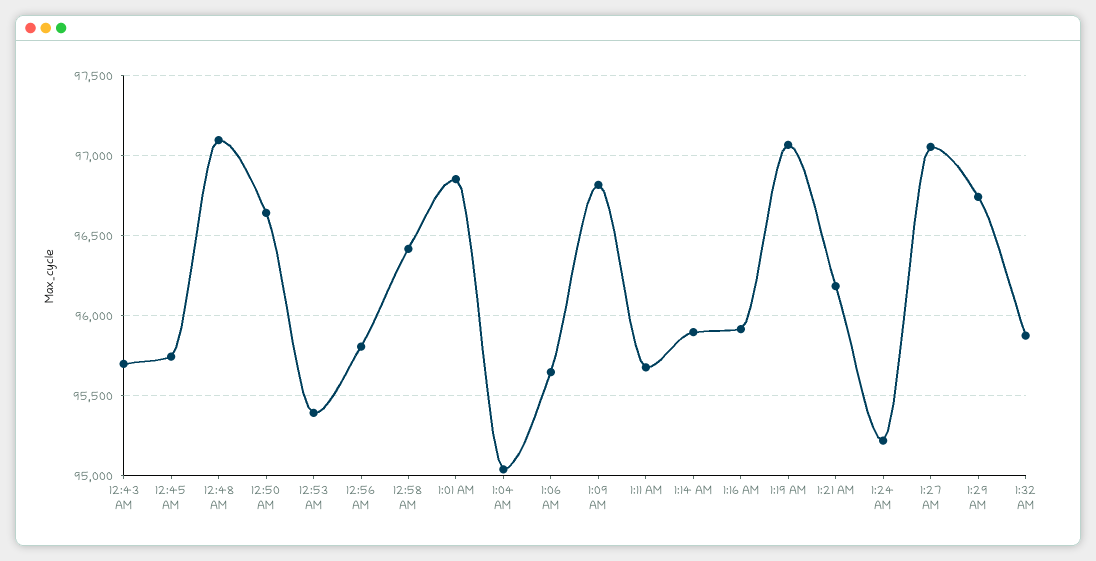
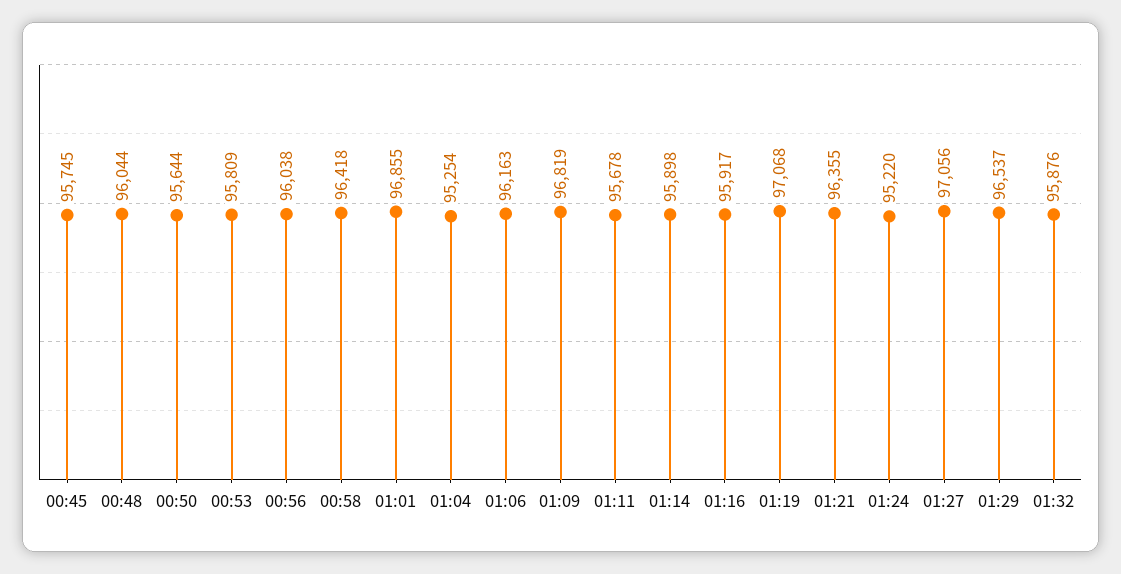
12:43 AM: 95700 -> none
12:48 AM: 97100 -> 96044
12:50 AM: 96650 -> 95644
12:53 AM: 95400 -> 95809
12:56 AM: 95800 -> 96038
1:04 AM: 95050 -> 95254
1:06 AM: 95650 -> 96163
1:21 AM: 96200 -> 96355
1:29 AM: 96750 -> 96537

